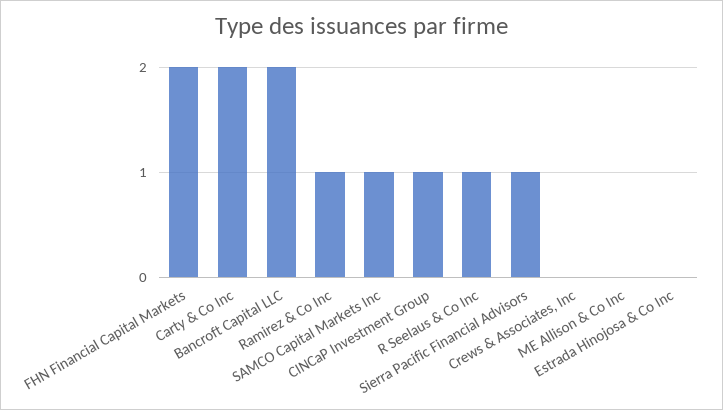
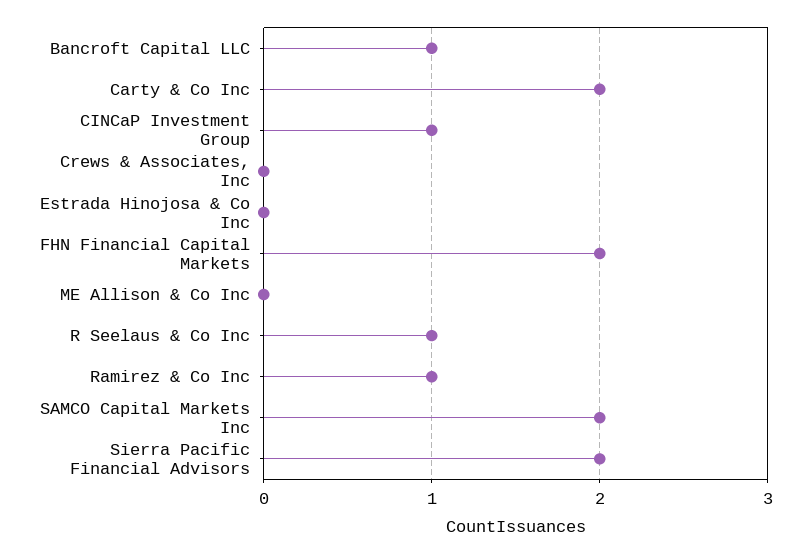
Bancroft Capital LLC: 2 -> 1
SAMCO Capital Markets Inc: 1 -> 2
Sierra Pacific Financial Advisors: 1 -> 2

